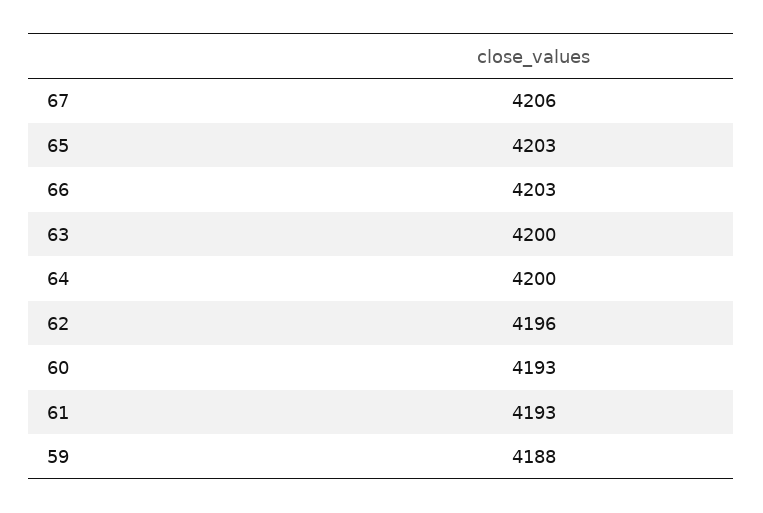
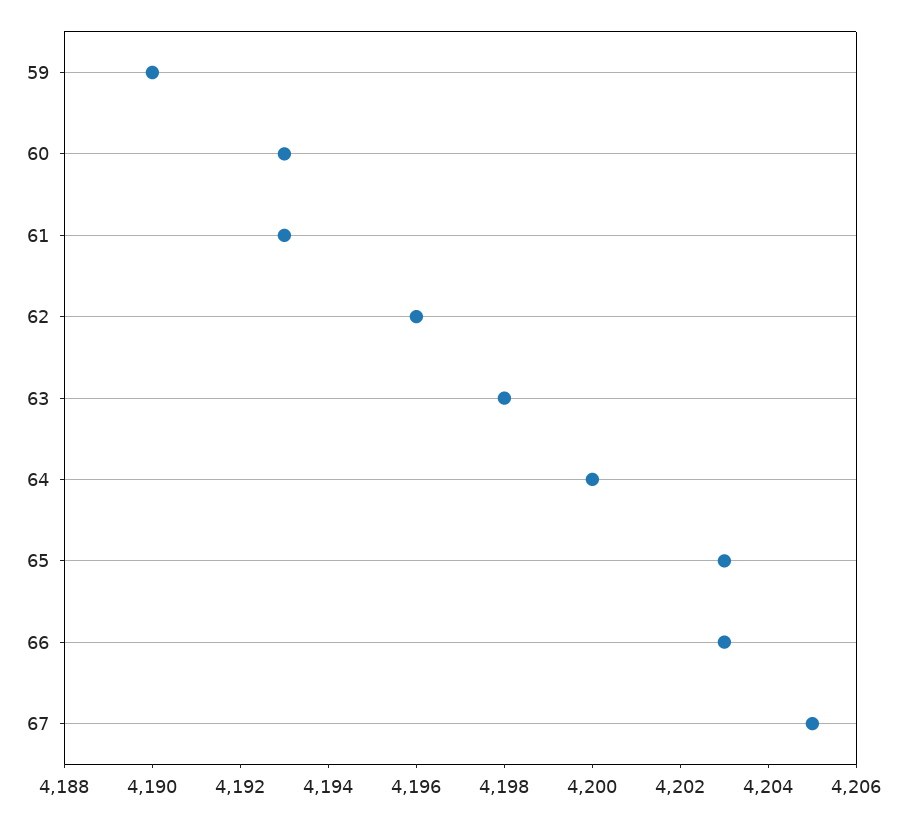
67: 4206 -> 4205
63: 4200 -> 4198
59: 4188 -> 4190

